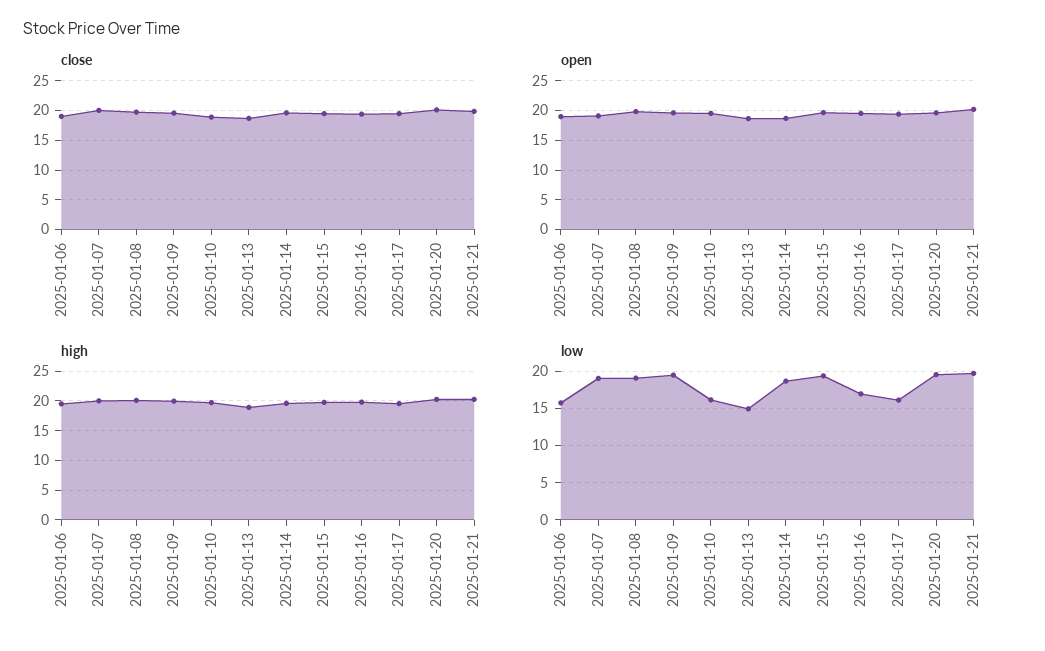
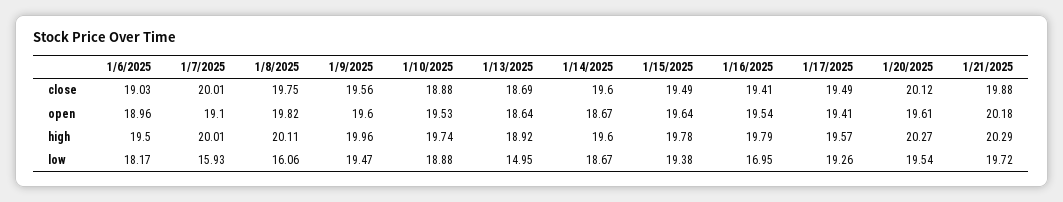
low, 2025-01-06: 16 -> 18.17
low, 2025-01-07: 19 -> 15.93
low, 2025-01-08: 19 -> 16.06
low, 2025-01-10: 16 -> 18.88
low, 2025-01-17: 16 -> 19.26

